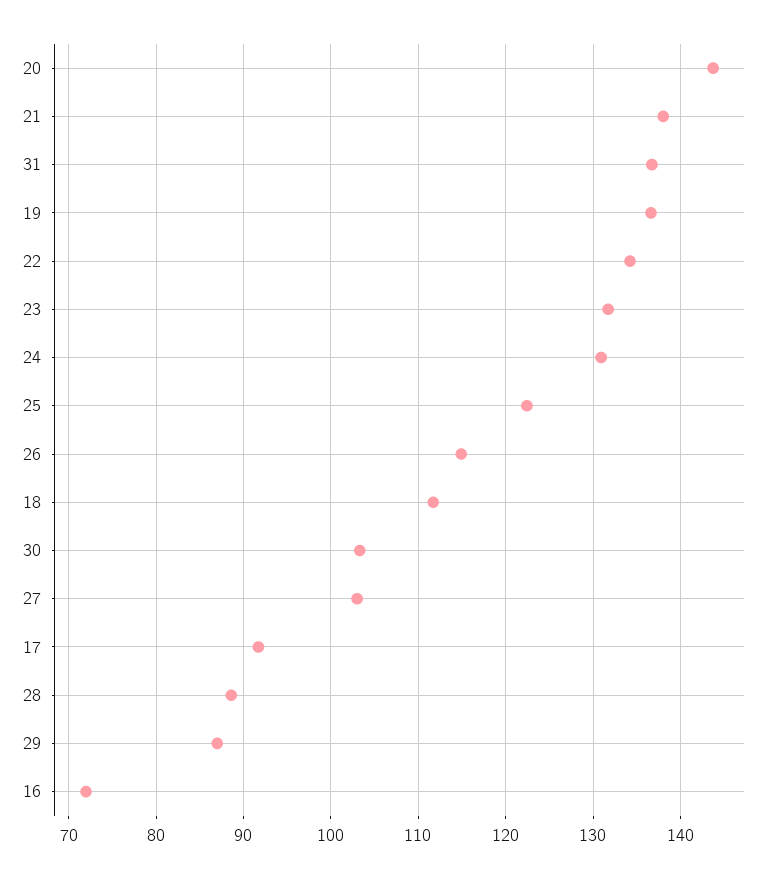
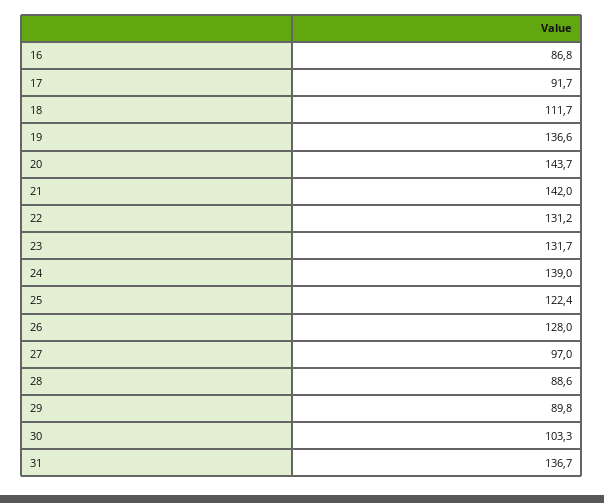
21: 138 -> 142
22: 134 -> 131.2
24: 131 -> 139
26: 115 -> 128
27: 103 -> 97
29: 87 -> 89.8
16: 72 -> 86.8

